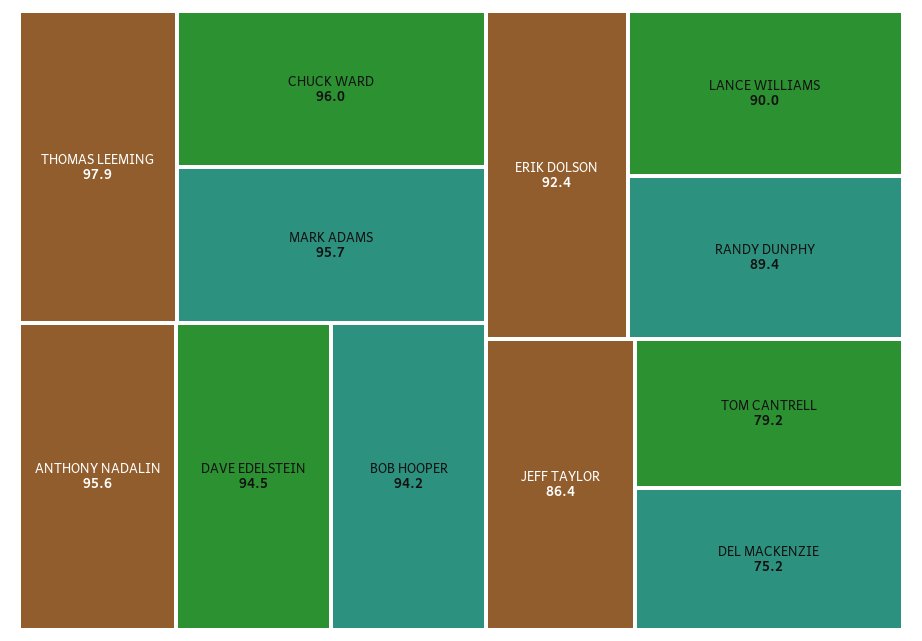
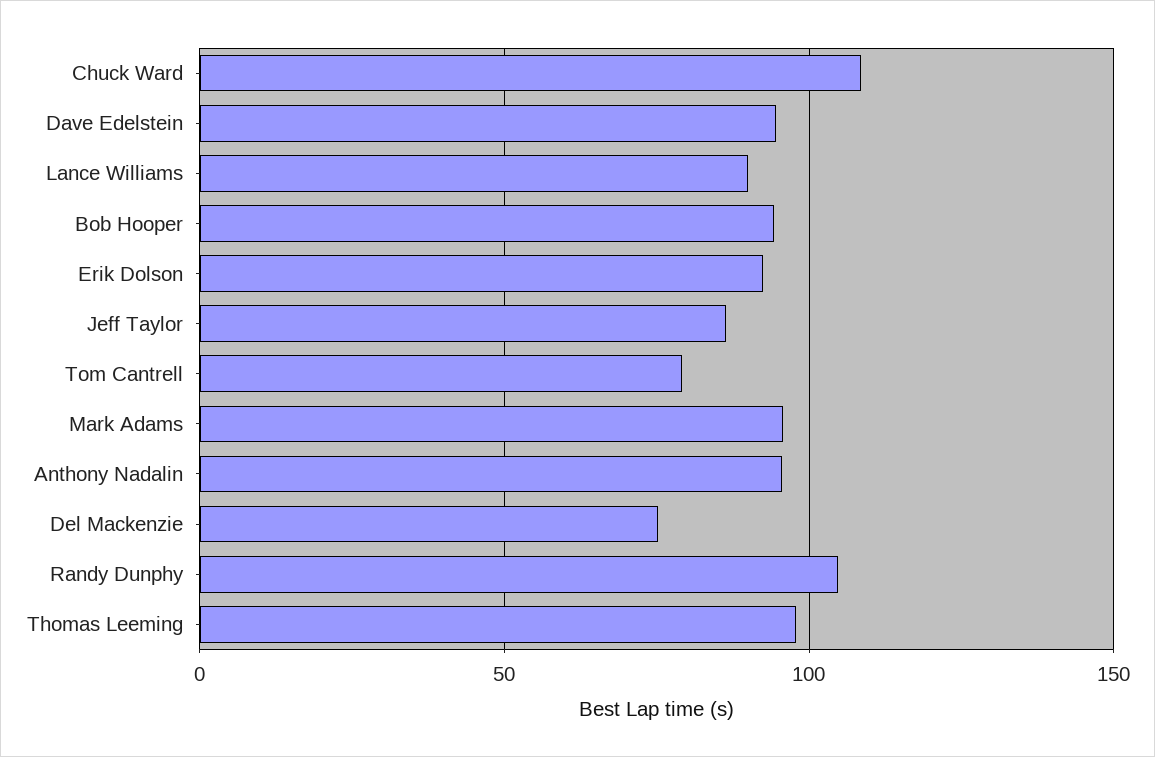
CHUCK WARD: 96 -> 110
RANDY DUNPHY: 89.4 -> 105

